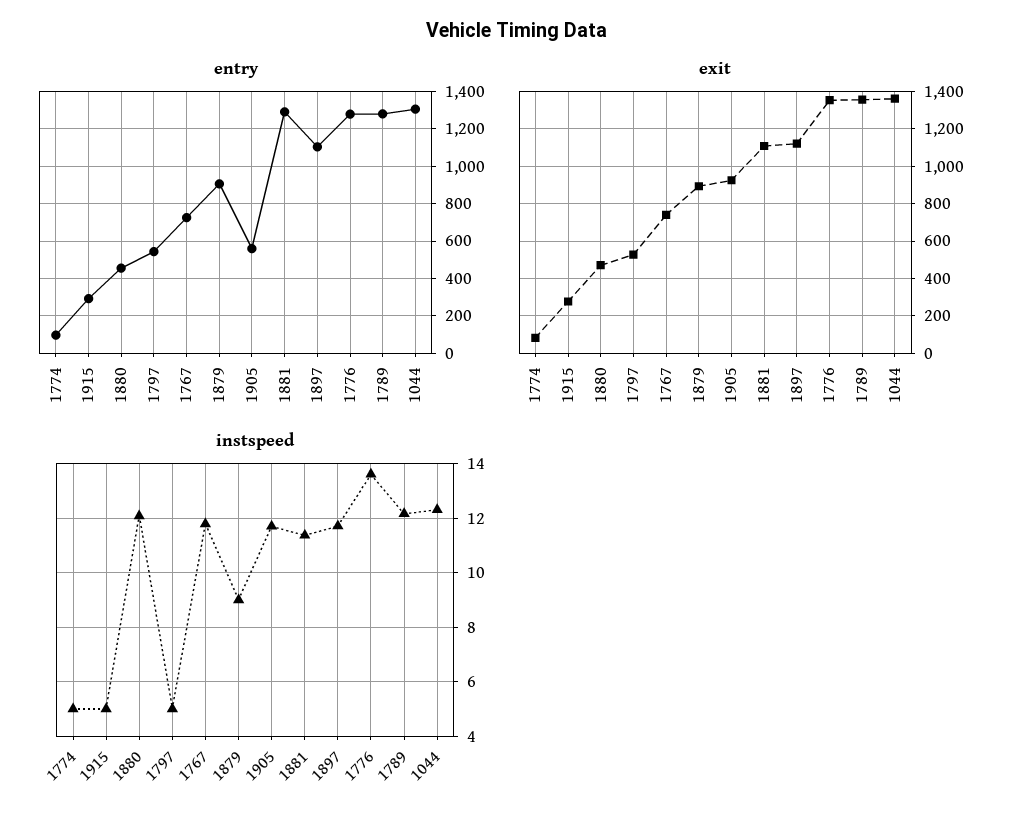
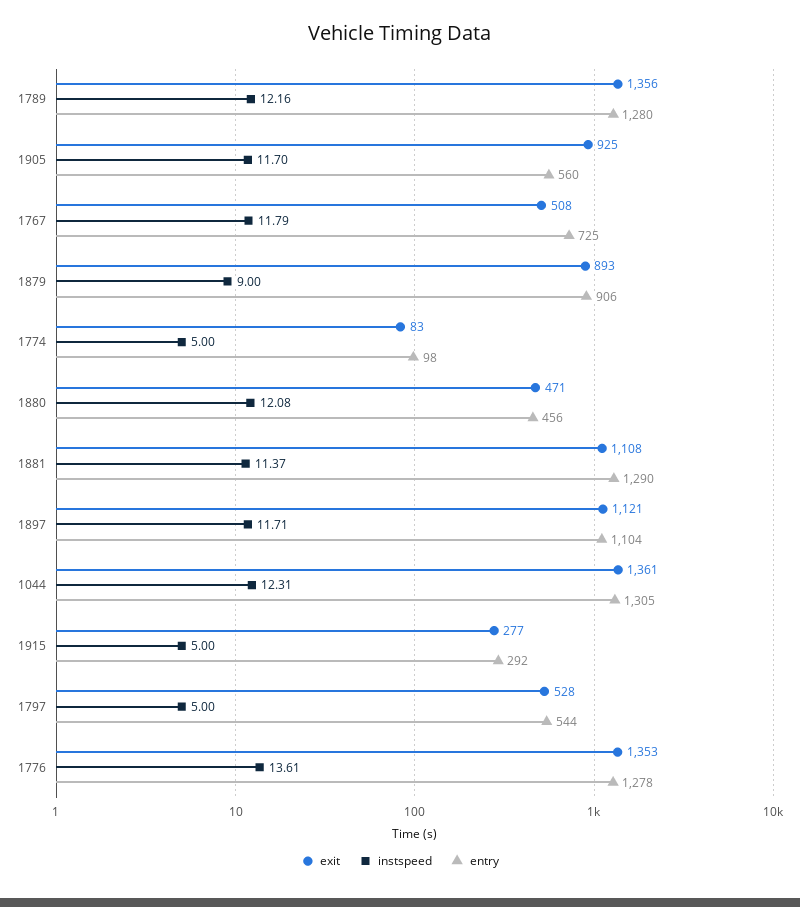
exit, 1767: 750 -> 508

